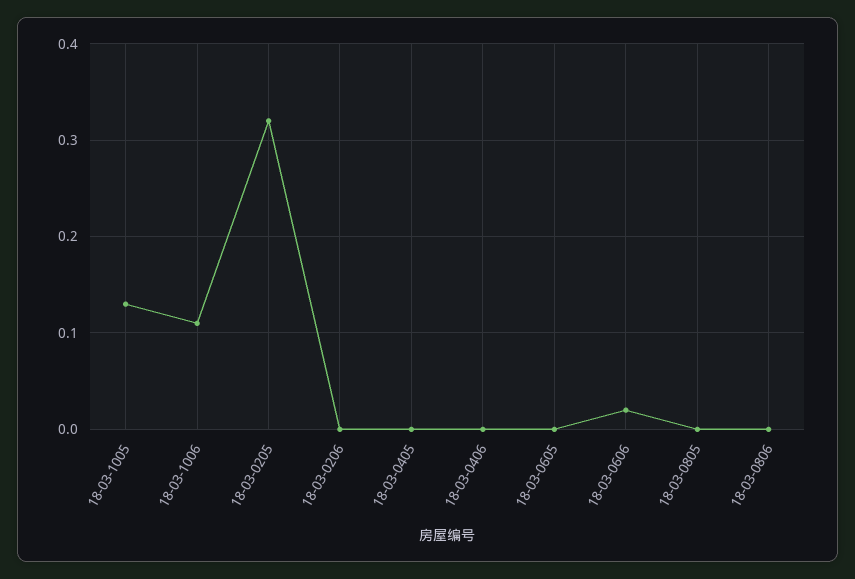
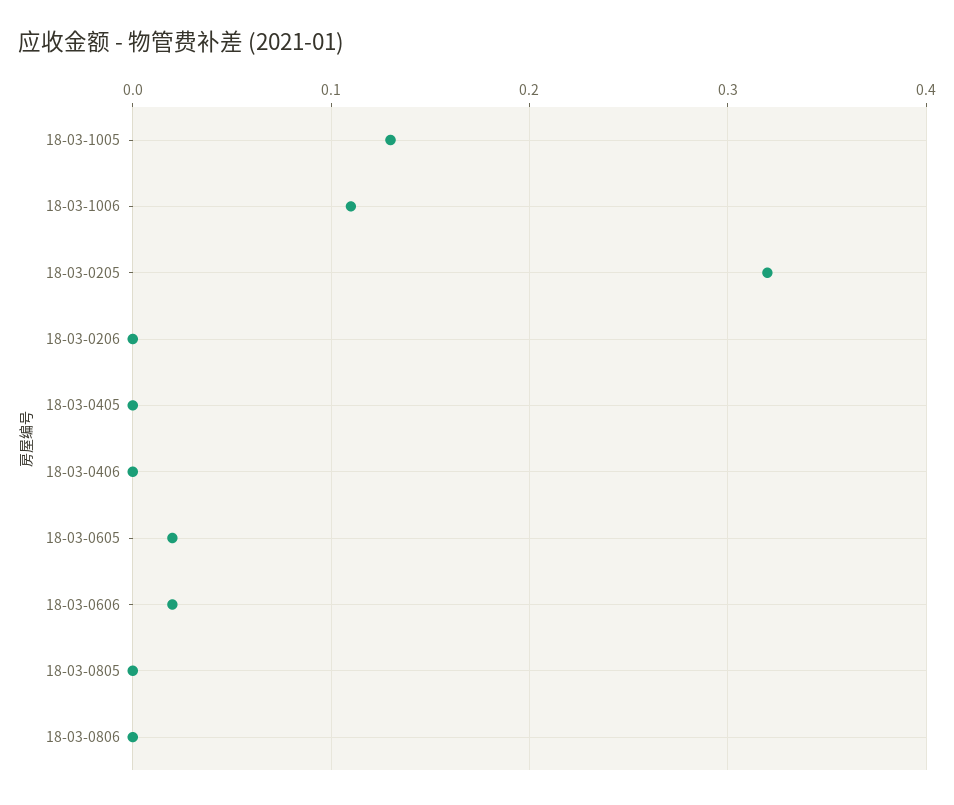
18-03-0605: 0 -> 0.02

